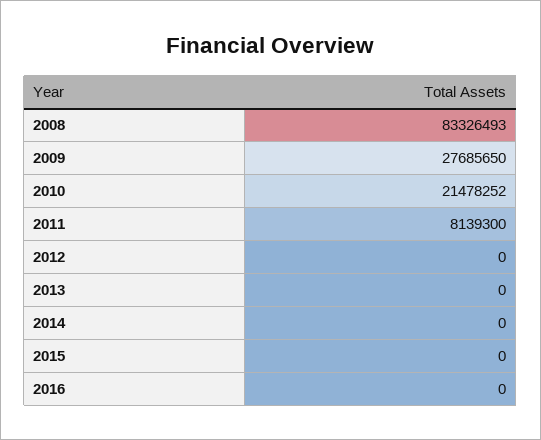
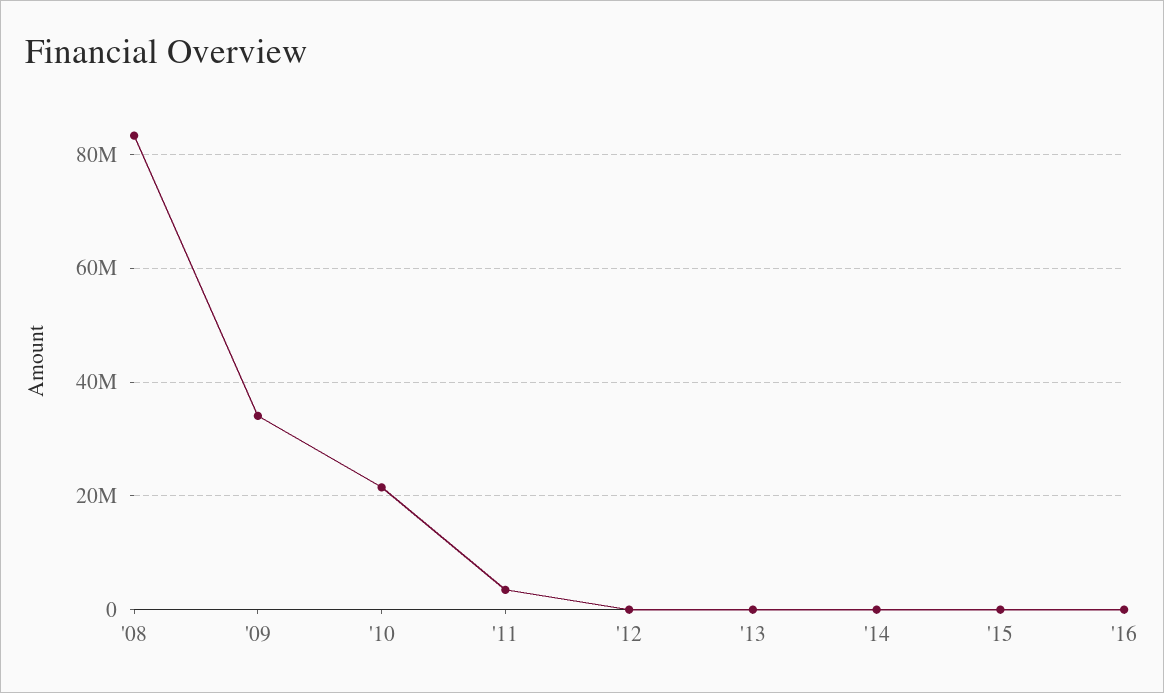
2009: 27685650 -> 34000000
2011: 8139300 -> 4000000

